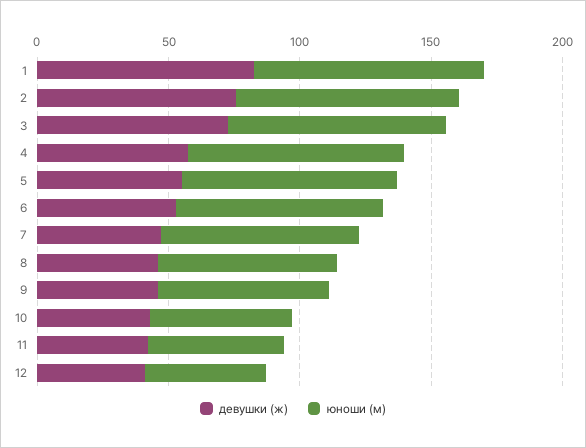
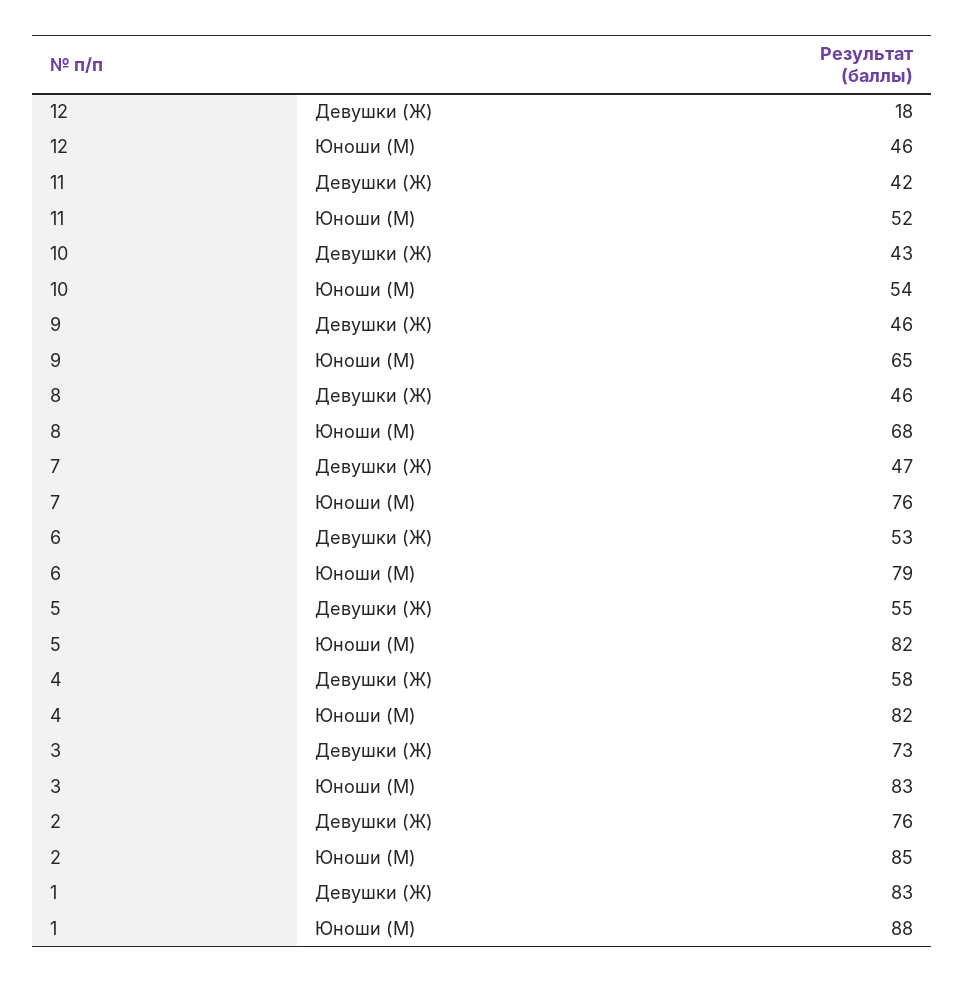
девушки (ж), 12: 40 -> 18

